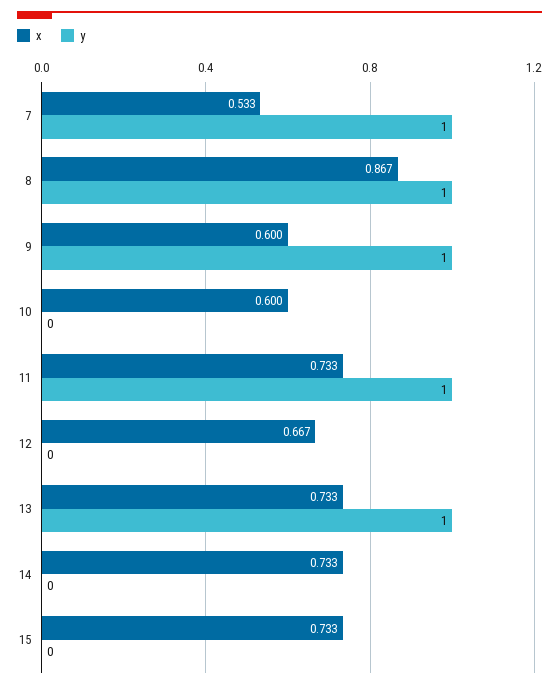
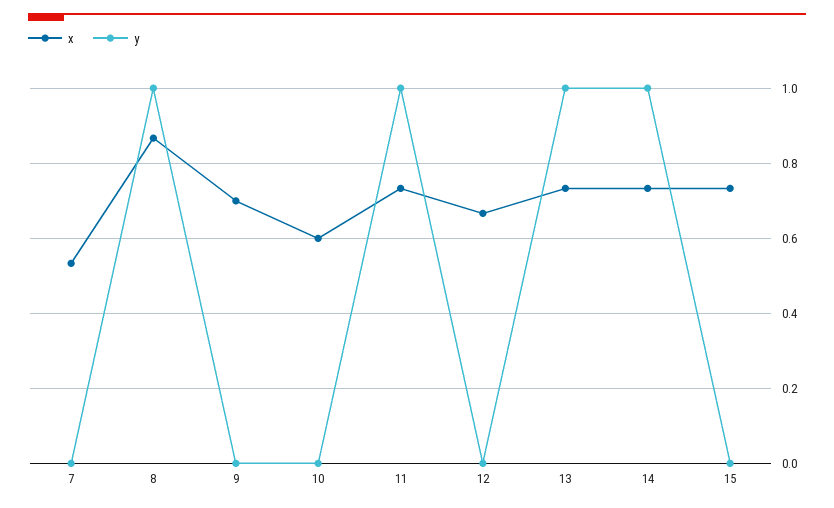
y, 7: 1 -> 0
x, 9: 0.6 -> 0.7
y, 9: 1 -> 0
y, 14: 0 -> 1

